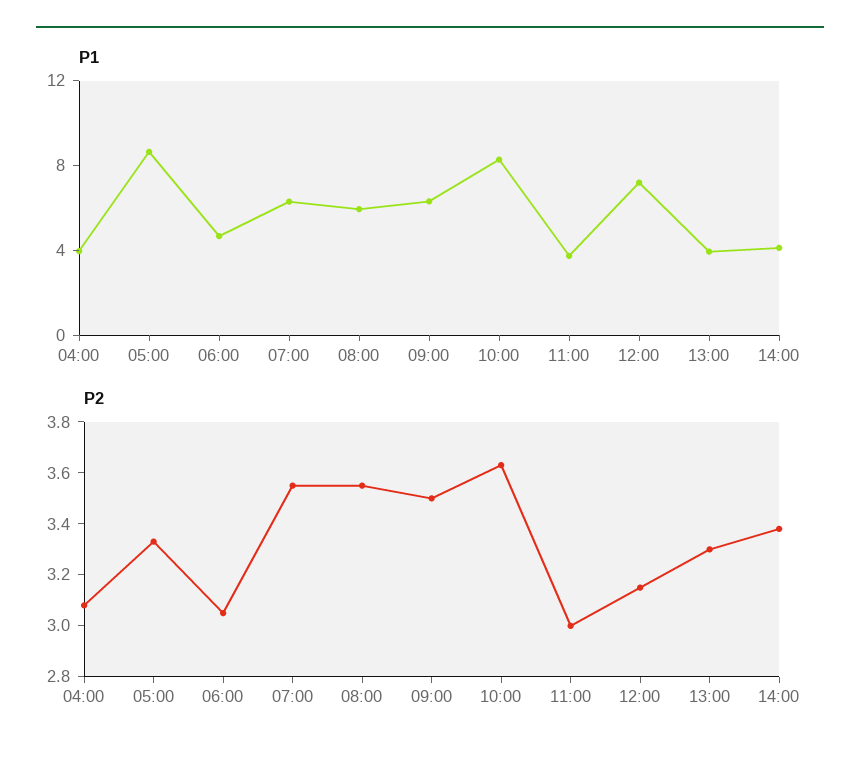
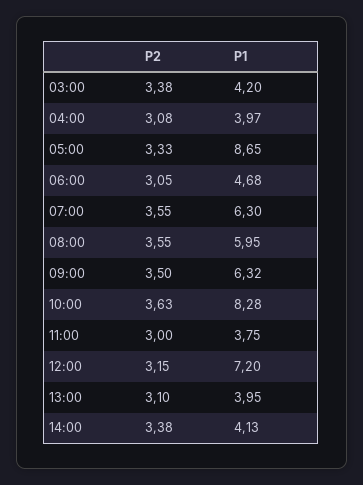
P2, 13:00: 3.3 -> 3.1
P2, 03:00: none -> 3.38
P1, 03:00: none -> 4.2

